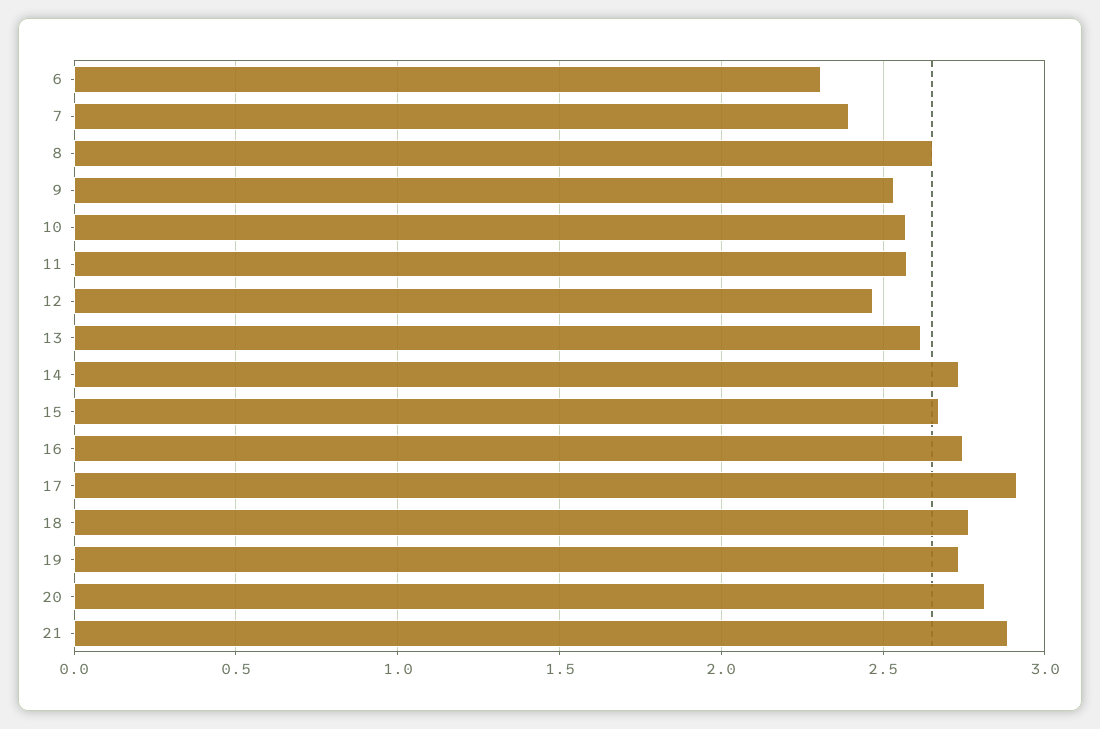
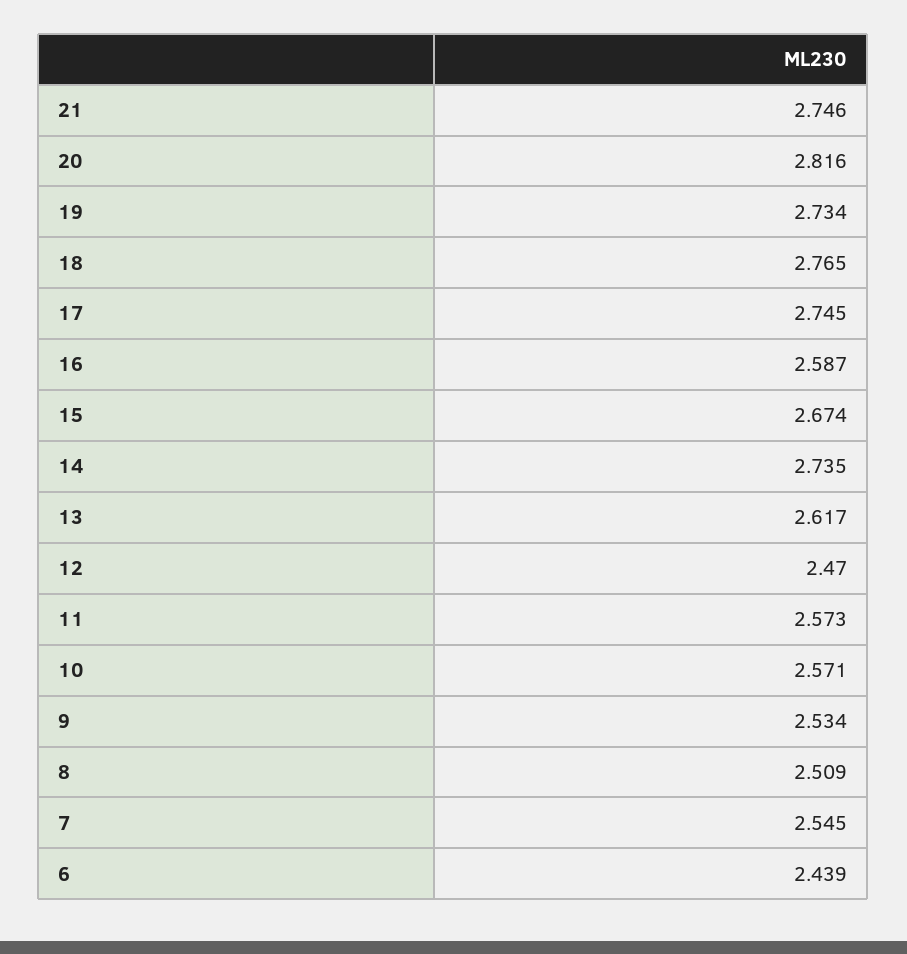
6: 2.3 -> 2.439
7: 2.4 -> 2.545
8: 2.65 -> 2.509
16: 2.75 -> 2.587
17: 2.9 -> 2.745
21: 2.9 -> 2.746

